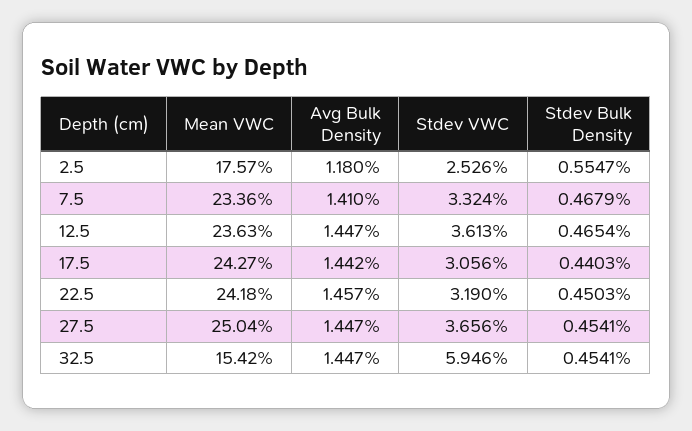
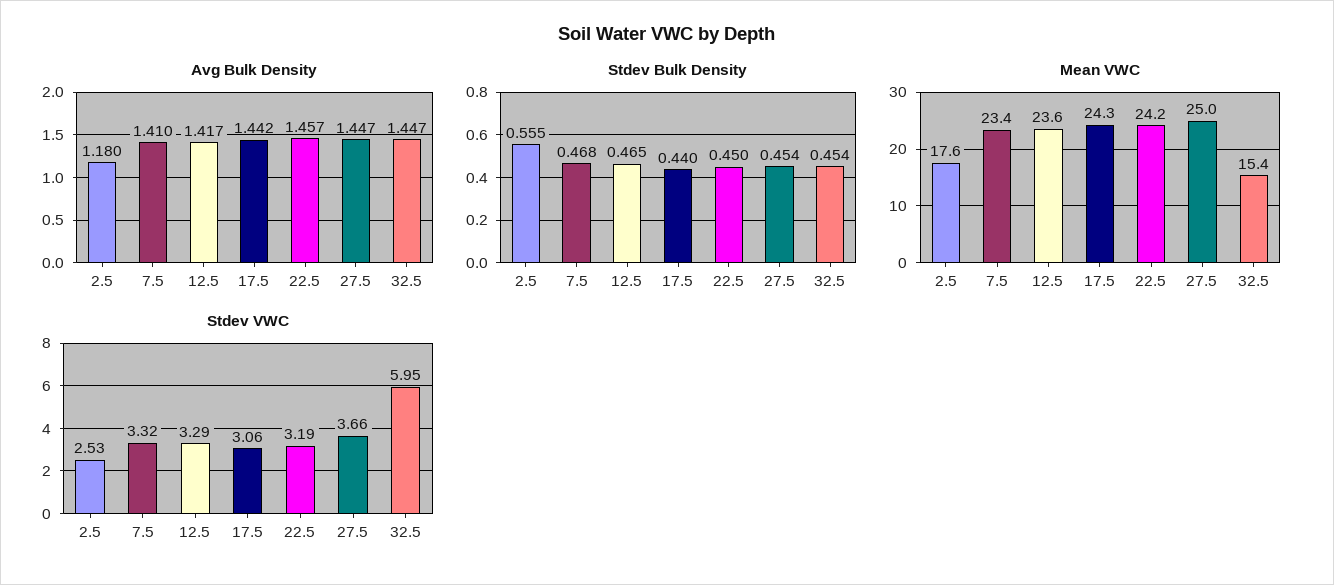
Avg Bulk Density, 12.5: 1.447 -> 1.417
Stdev VWC, 12.5: 3.613 -> 3.29

